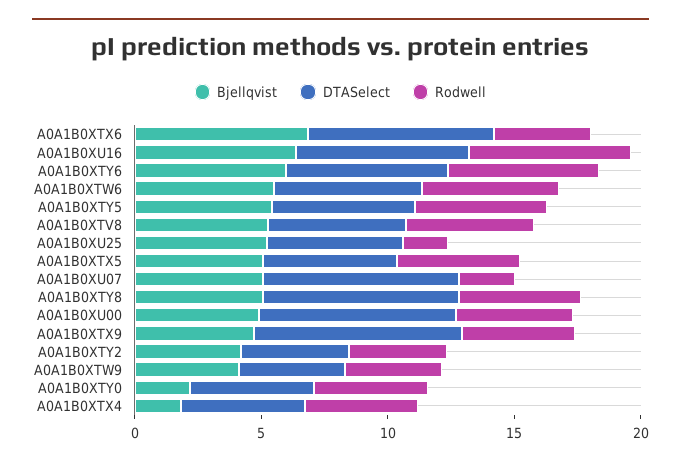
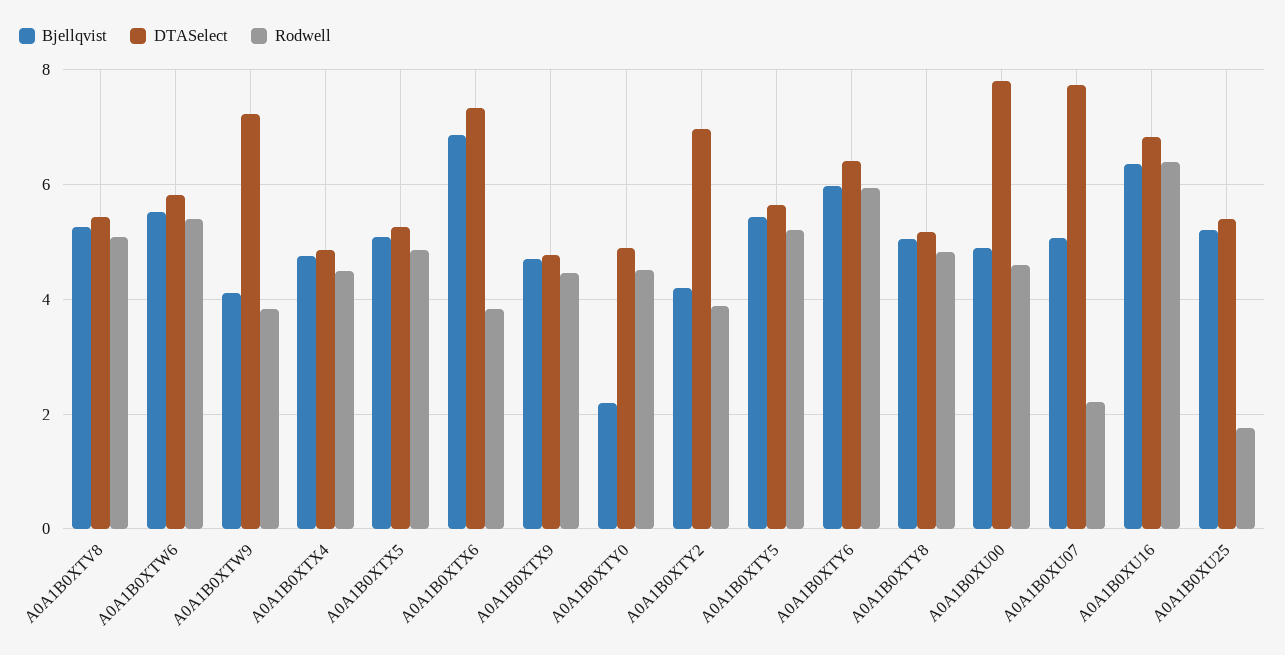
DTASelect, A0A1B0XTY8: 8 -> 5.2
DTASelect, A0A1B0XTX9: 8 -> 4.8
DTASelect, A0A1B0XTY2: 4 -> 7
DTASelect, A0A1B0XTW9: 4 -> 7.2
Bjellqvist, A0A1B0XTX4: 2 -> 4.8

